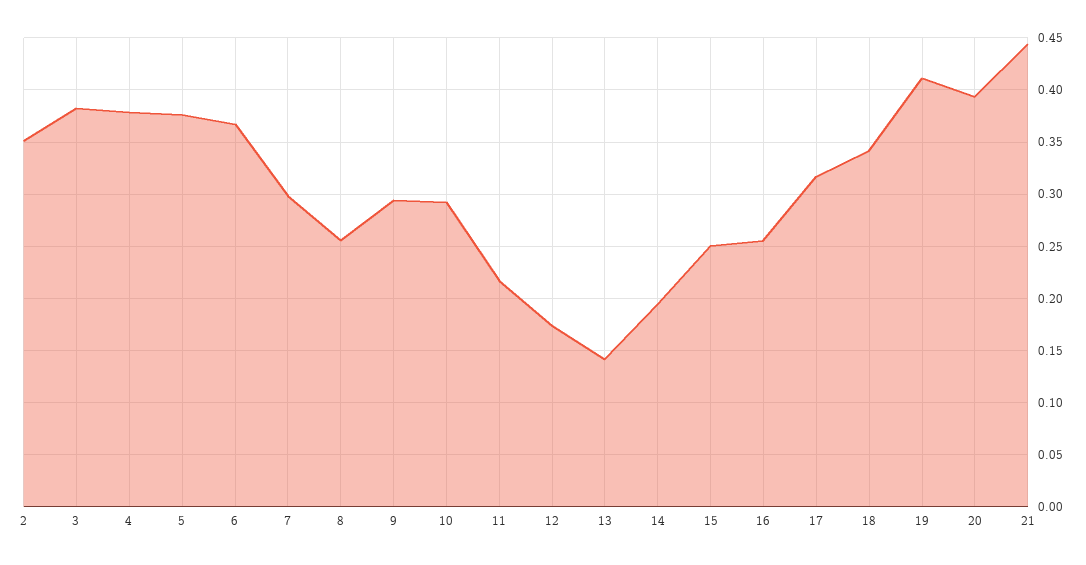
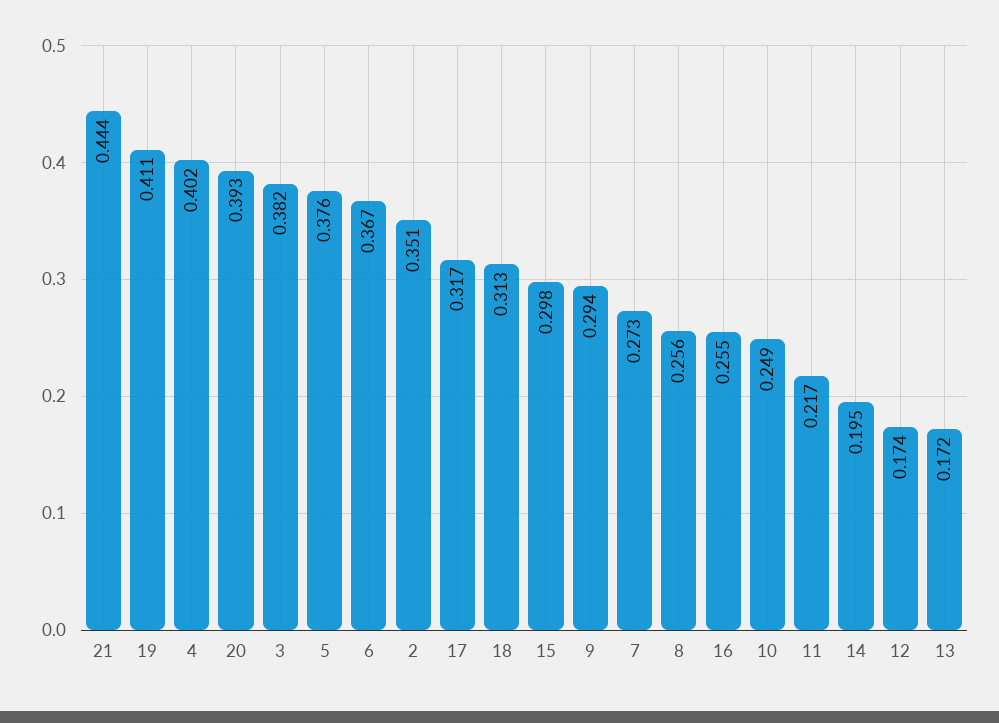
4: 0.38 -> 0.402
7: 0.3 -> 0.273
10: 0.29 -> 0.249
13: 0.14 -> 0.172
15: 0.25 -> 0.298
18: 0.34 -> 0.313

